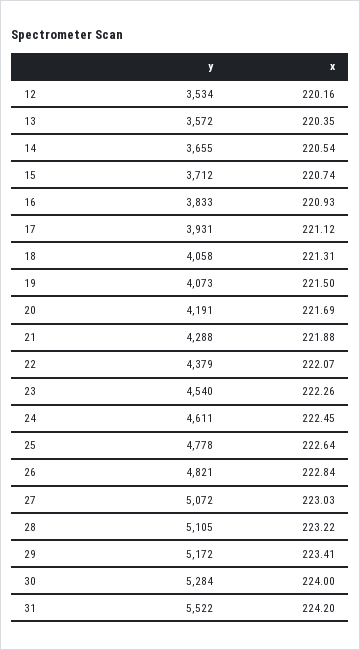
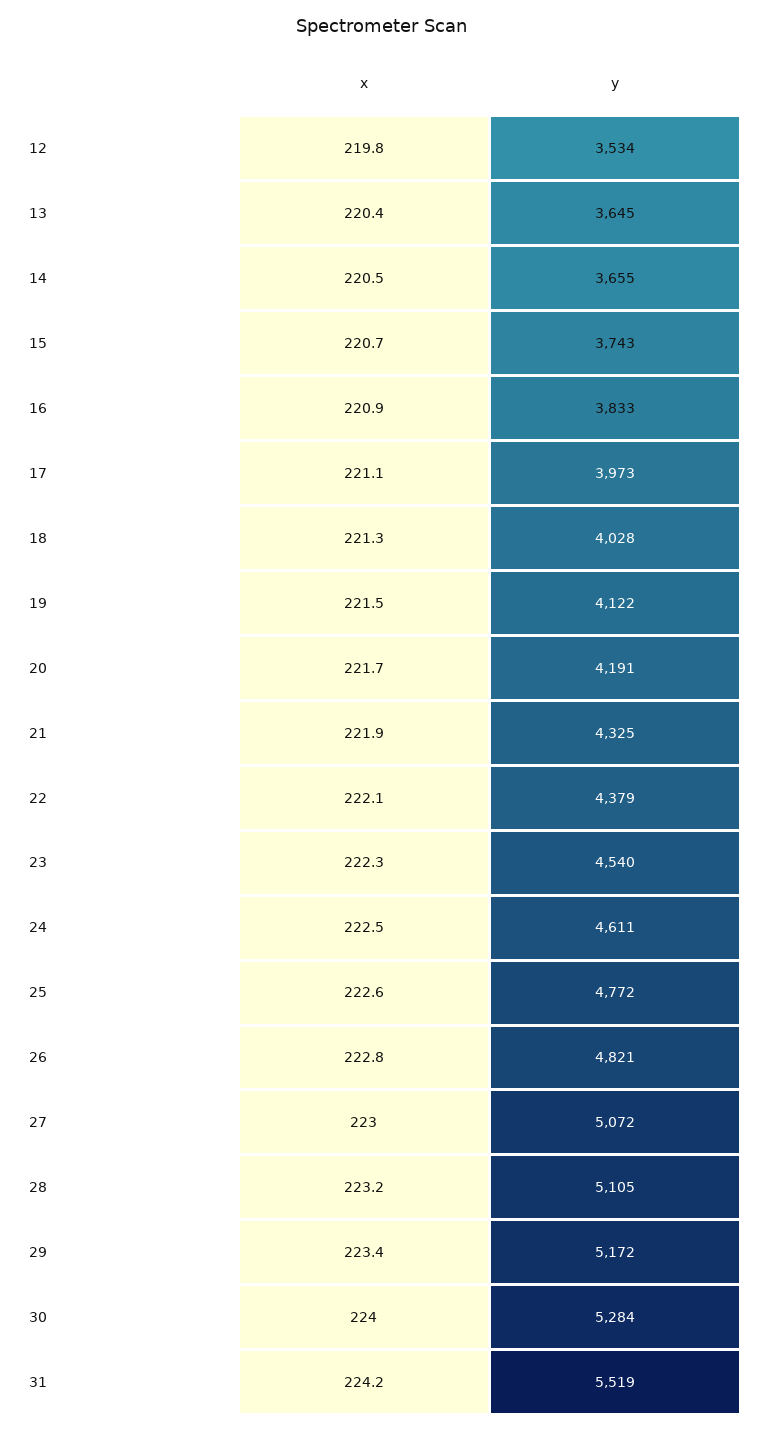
x, 12: 220.16 -> 219.8
y, 13: 3572 -> 3645
y, 15: 3712 -> 3743
y, 17: 3931 -> 3973
y, 18: 4058 -> 4028
y, 19: 4073 -> 4122
y, 21: 4288 -> 4325
y, 25: 4778 -> 4772
y, 31: 5522 -> 5519

